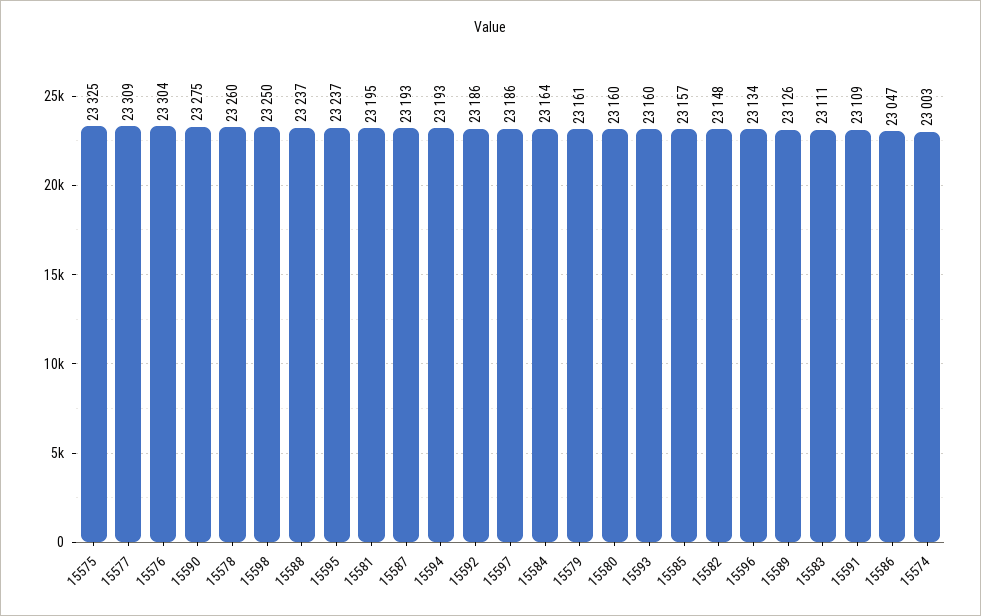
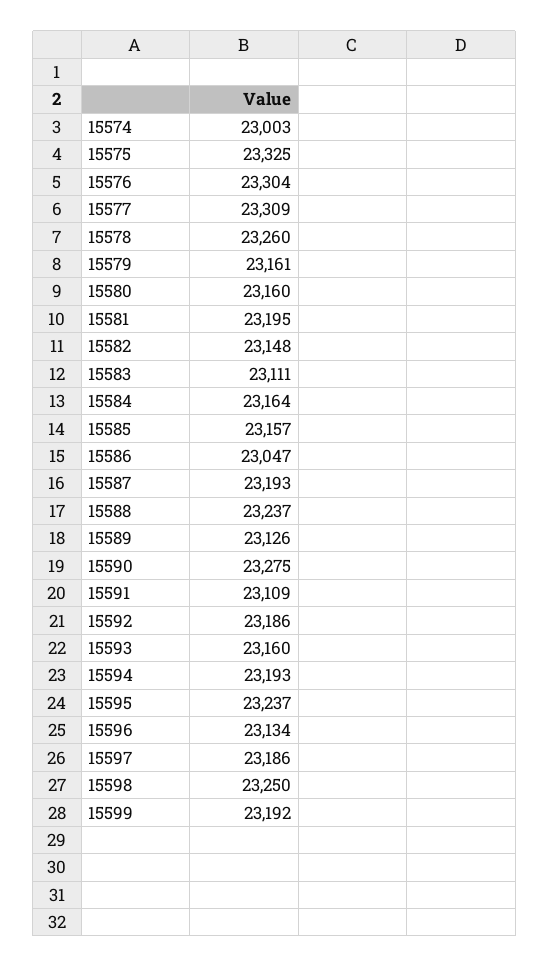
15599: none -> 23192

